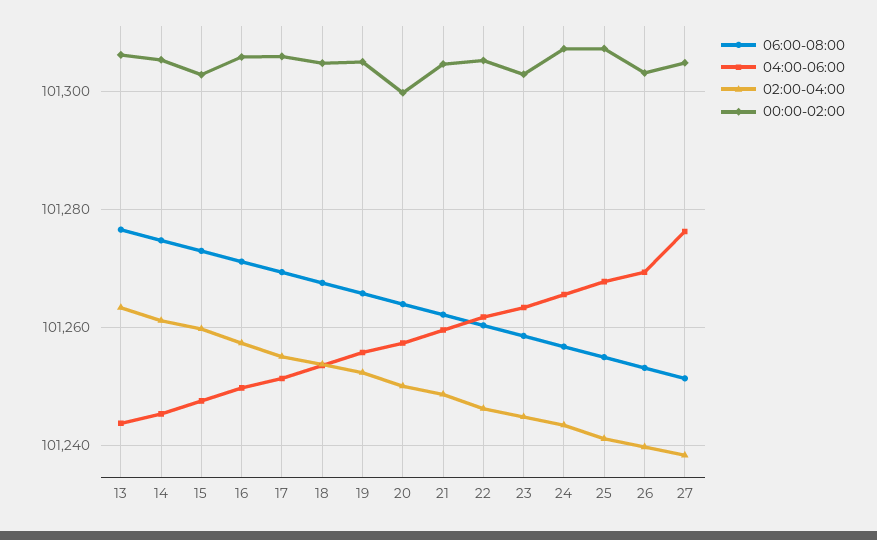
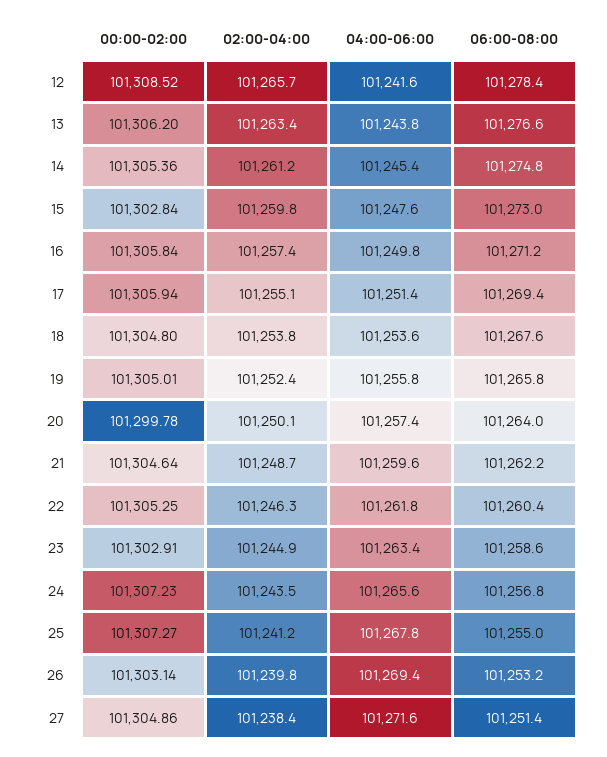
04:00-06:00, 27: 101276 -> 101271.6
00:00-02:00, 12: none -> 101308.52
02:00-04:00, 12: none -> 101265.7
04:00-06:00, 12: none -> 101241.6
06:00-08:00, 12: none -> 101278.4

